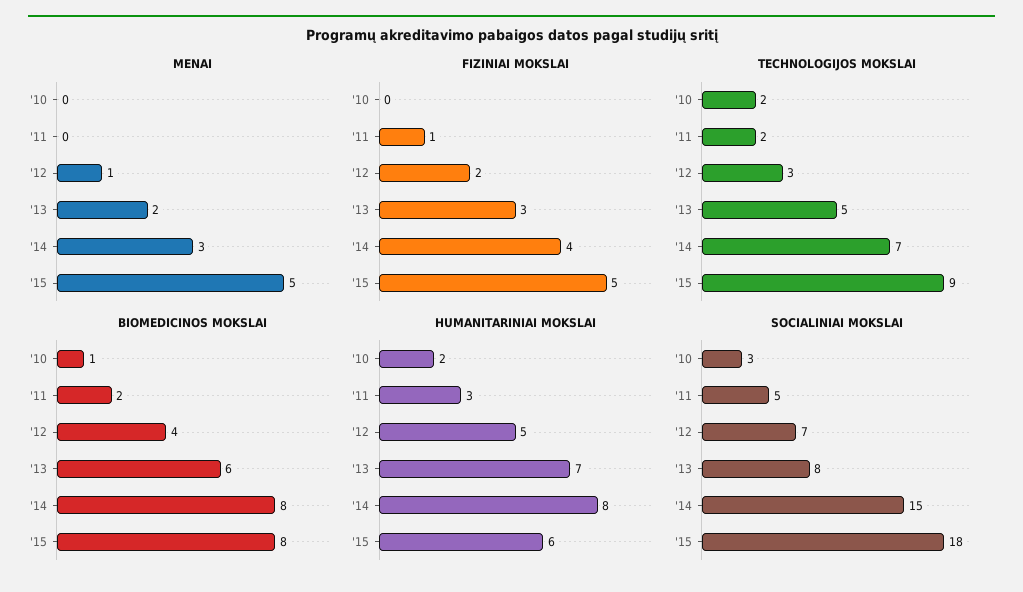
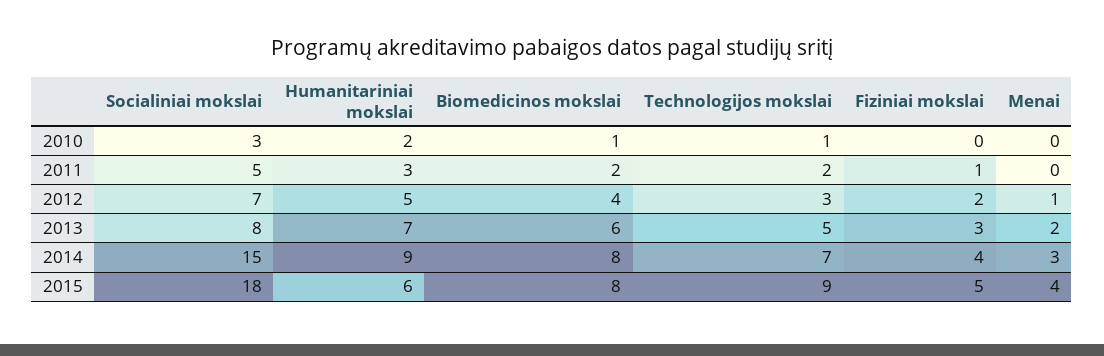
MENAI, '15: 5 -> 4
TECHNOLOGIJOS MOKSLAI, '10: 2 -> 1
HUMANITARINIAI MOKSLAI, '14: 8 -> 9

